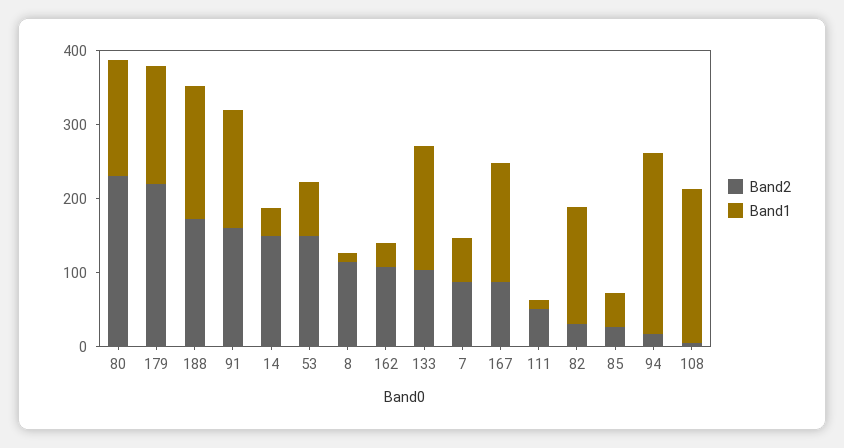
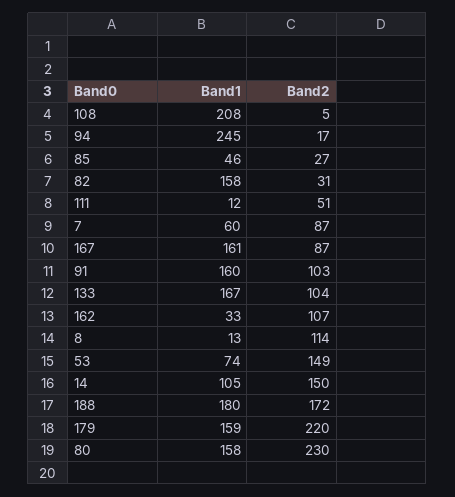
Band2, 91: 160 -> 103
Band1, 14: 40 -> 105

